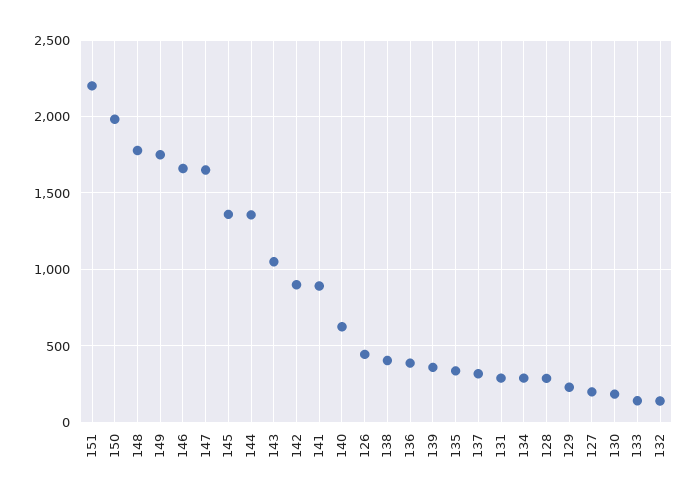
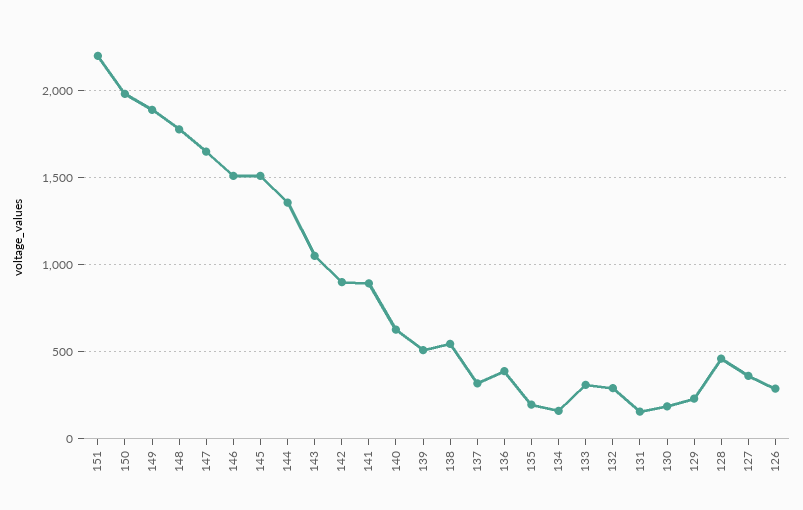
149: 1750 -> 1900
146: 1650 -> 1500
145: 1350 -> 1500
126: 450 -> 300
138: 400 -> 550
139: 350 -> 500
135: 350 -> 200
131: 300 -> 150
134: 300 -> 150
128: 300 -> 450
127: 200 -> 350
133: 150 -> 300
132: 150 -> 300

